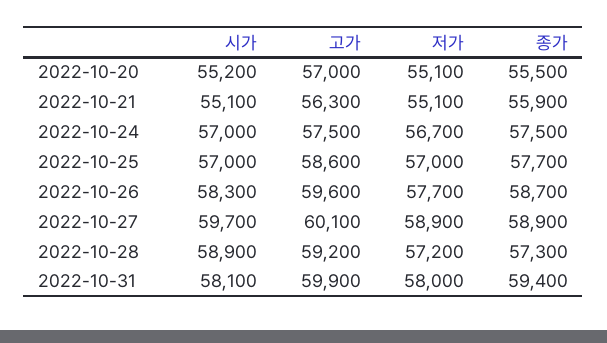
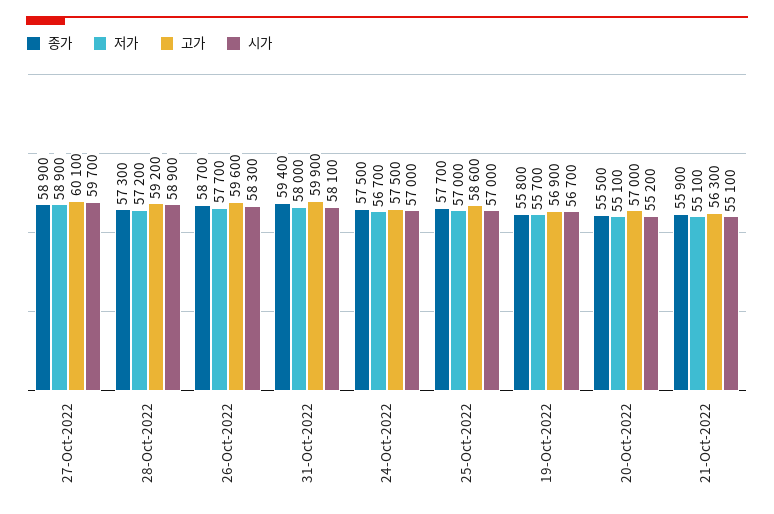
종가, 19-Oct-2022: none -> 55800
저가, 19-Oct-2022: none -> 55700
고가, 19-Oct-2022: none -> 56900
시가, 19-Oct-2022: none -> 56700

